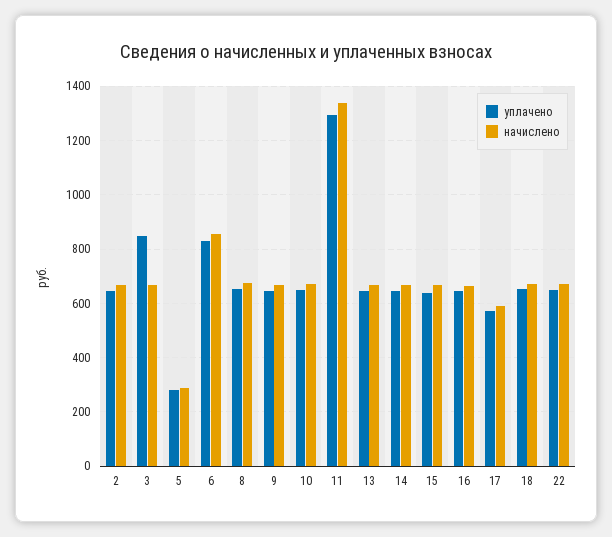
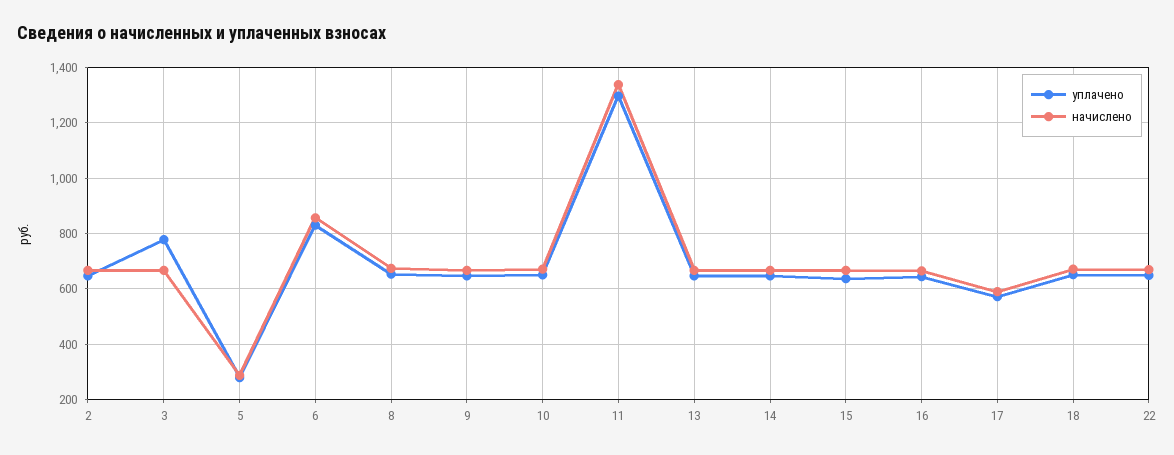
уплачено, 3: 850 -> 775

